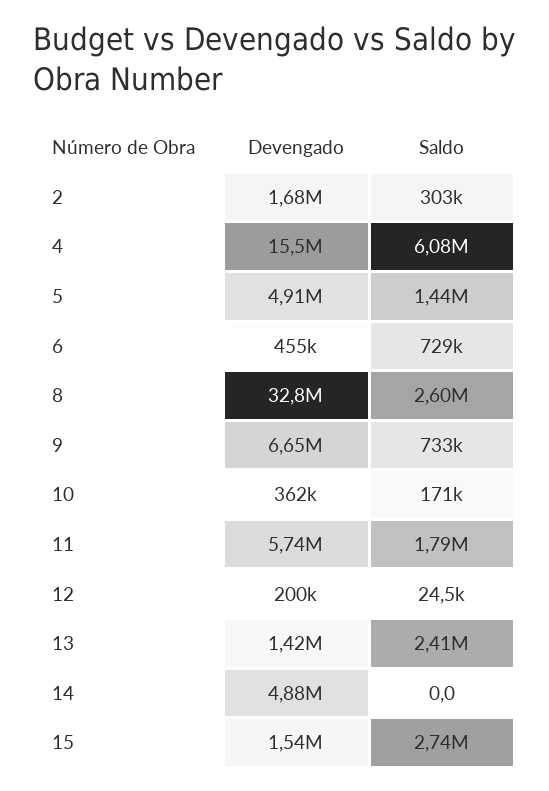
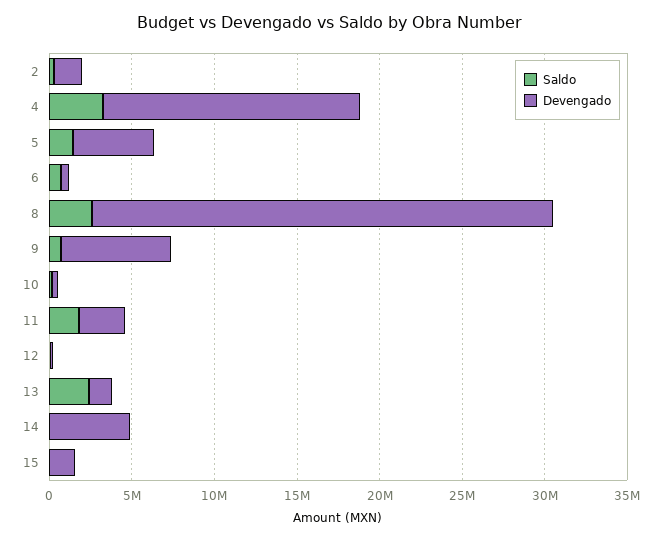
Saldo, 4: 6080000 -> 3000000
Devengado, 8: 32800000 -> 28000000
Devengado, 11: 5740000 -> 3000000
Saldo, 15: 2740000 -> 0

